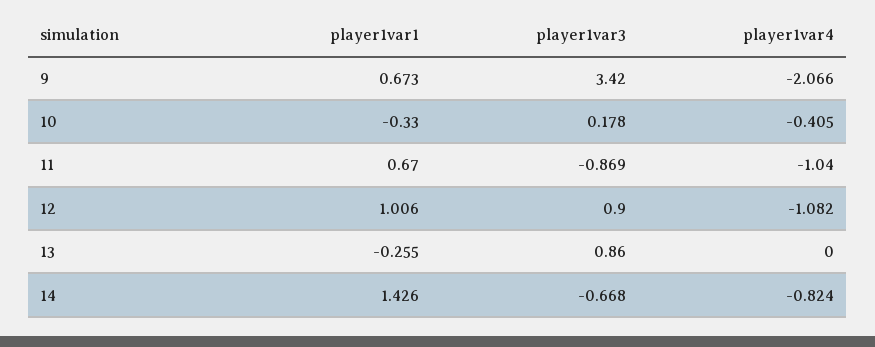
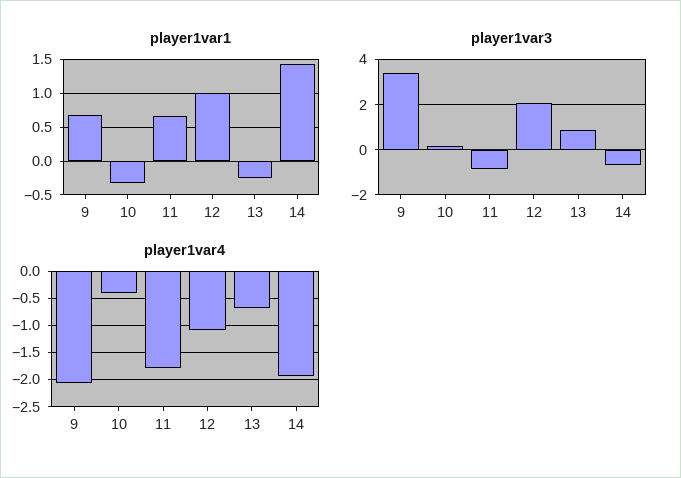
player1var4, 11: -1.04 -> -1.75
player1var3, 12: 0.9 -> 2
player1var4, 13: 0 -> -0.75
player1var4, 14: -0.824 -> -2

